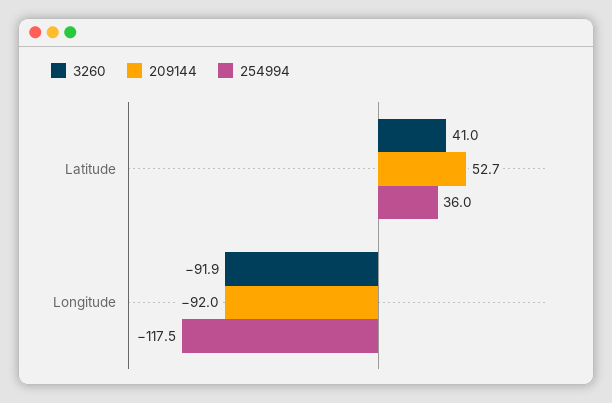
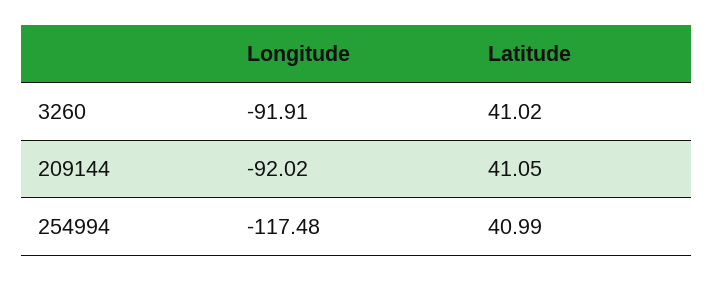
209144, Latitude: 52.7 -> 41.05
254994, Latitude: 36 -> 40.99

